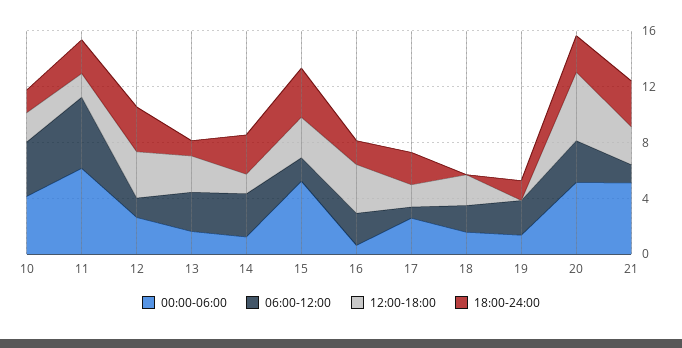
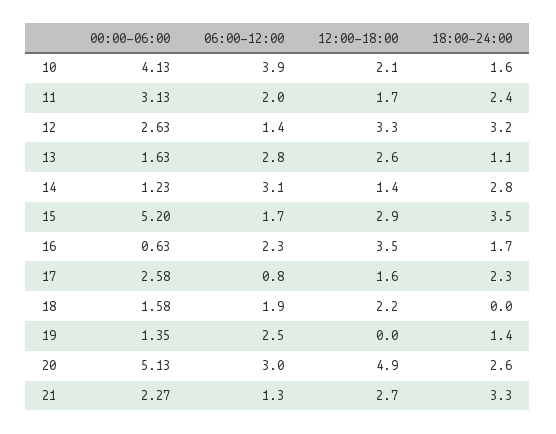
00:00-06:00, 11: 6 -> 3.13
06:00-12:00, 11: 5 -> 2
00:00-06:00, 21: 5 -> 2.27

